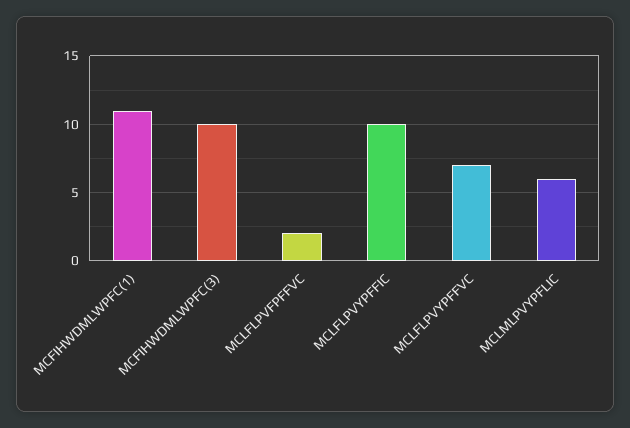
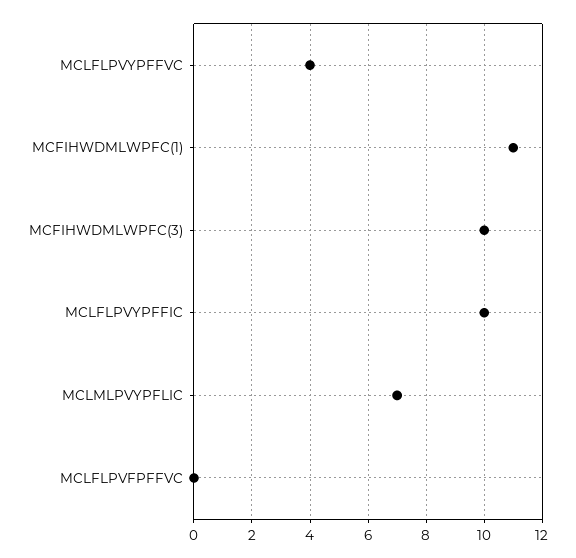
MCLFLPVFPFFVC: 2 -> 0
MCLFLPVYPFFVC: 7 -> 4
MCLMLPVYPFLIC: 6 -> 7

